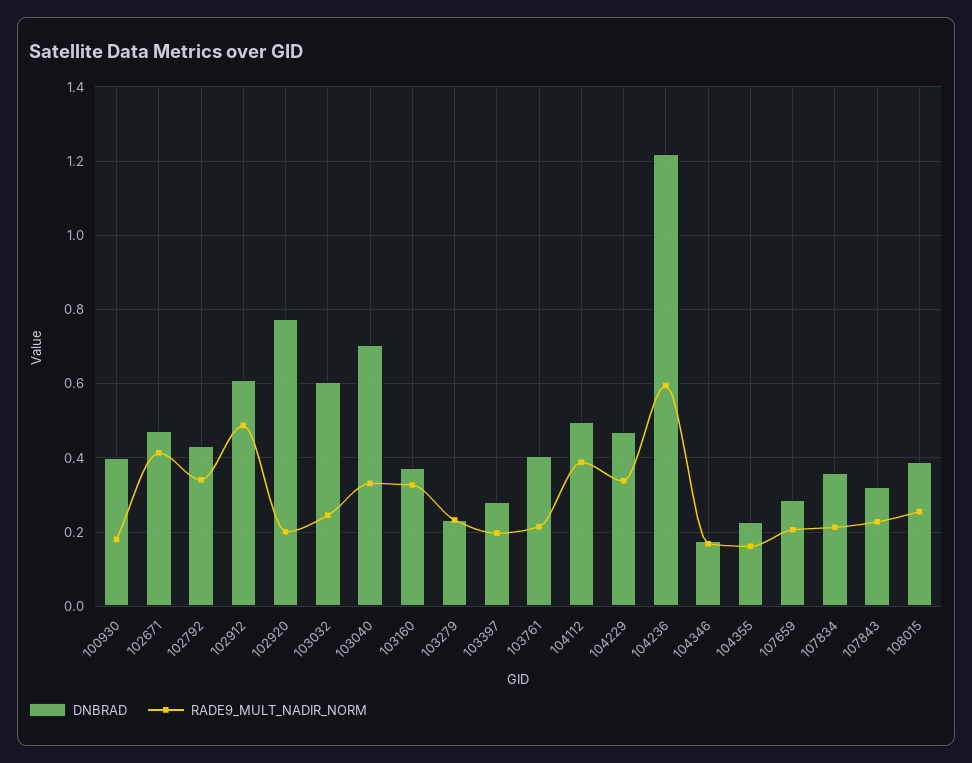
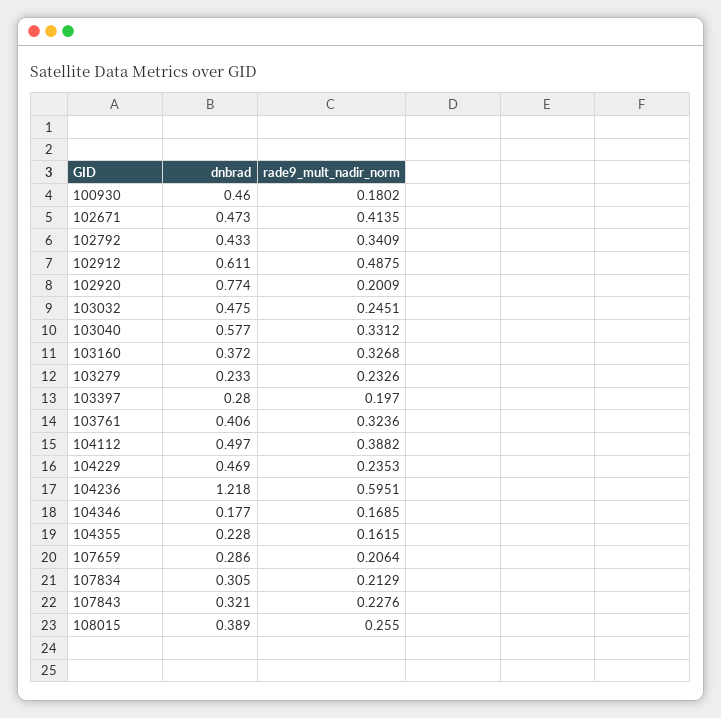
DNBRAD, 100930: 0.4 -> 0.46
DNBRAD, 103032: 0.6 -> 0.475
DNBRAD, 103040: 0.7 -> 0.577
RADE9_MULT_NADIR_NORM, 103761: 0.22 -> 0.3236
RADE9_MULT_NADIR_NORM, 104229: 0.34 -> 0.2353
DNBRAD, 107834: 0.36 -> 0.305

